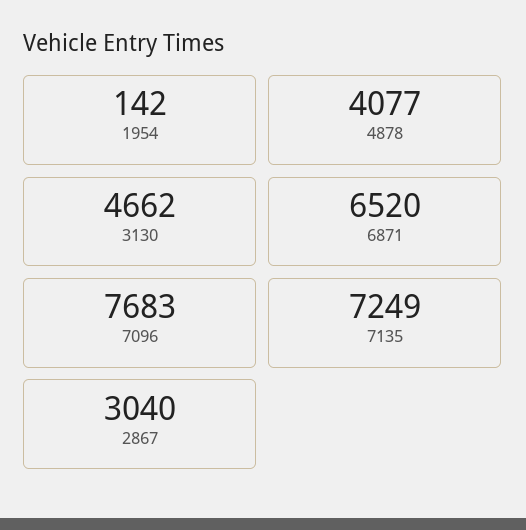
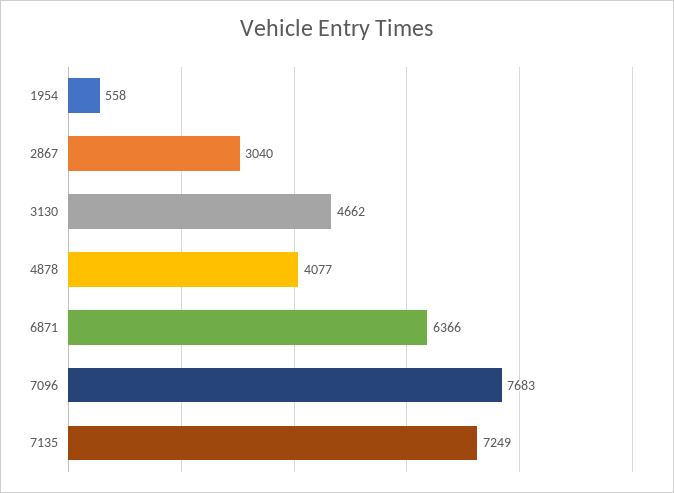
1954: 142 -> 558
6871: 6520 -> 6366

